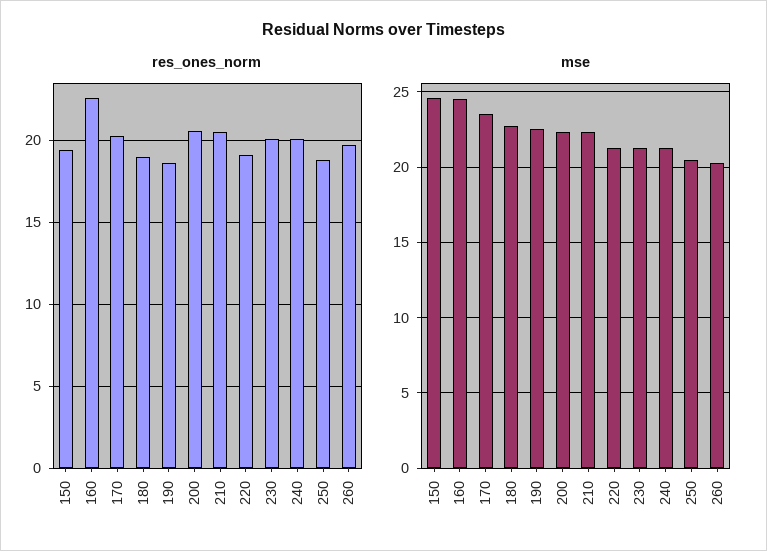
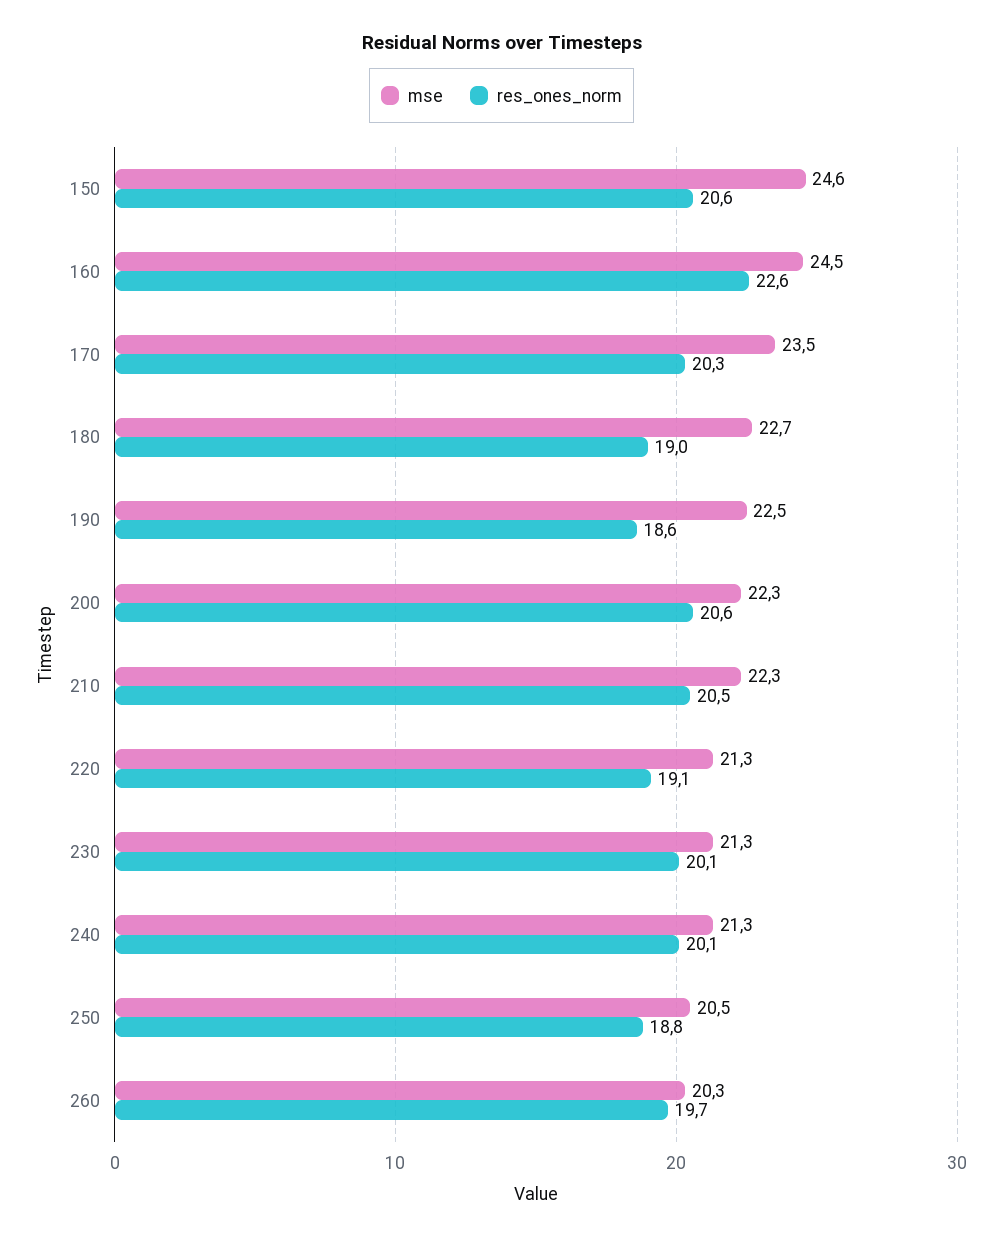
res_ones_norm, 150: 19.5 -> 20.6

